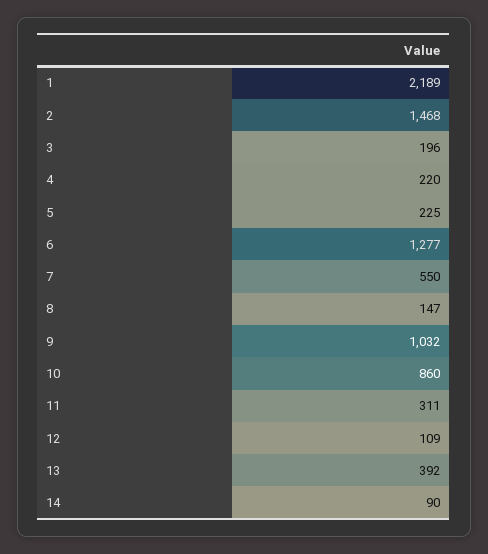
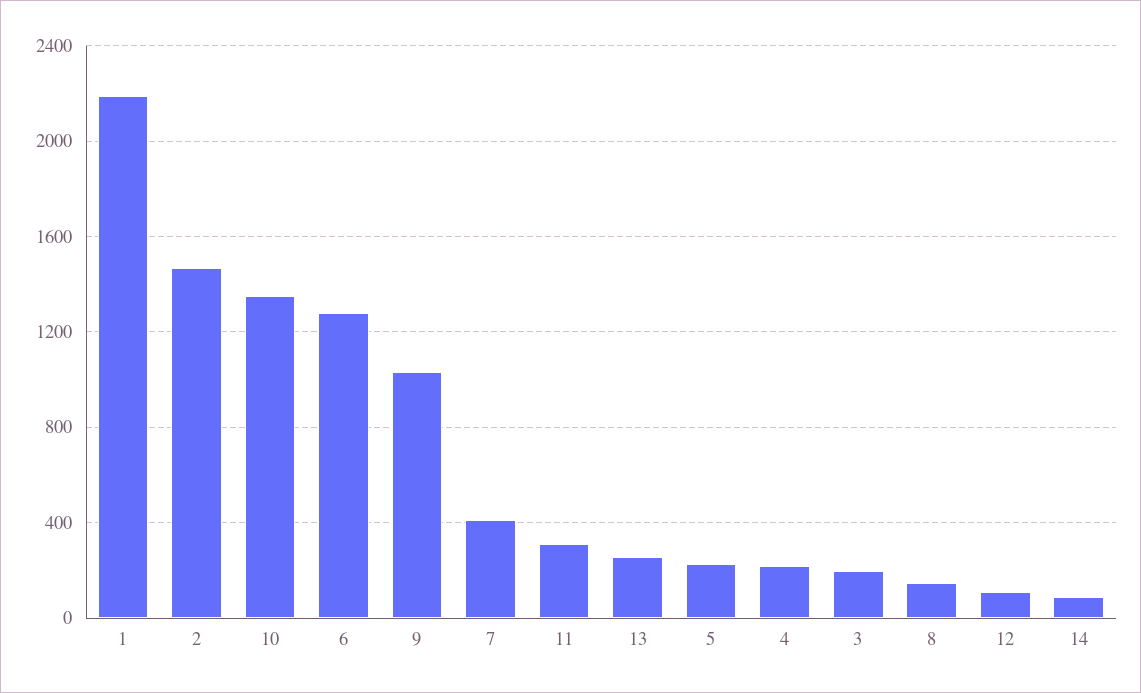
7: 550 -> 400
10: 860 -> 1350
13: 392 -> 250

